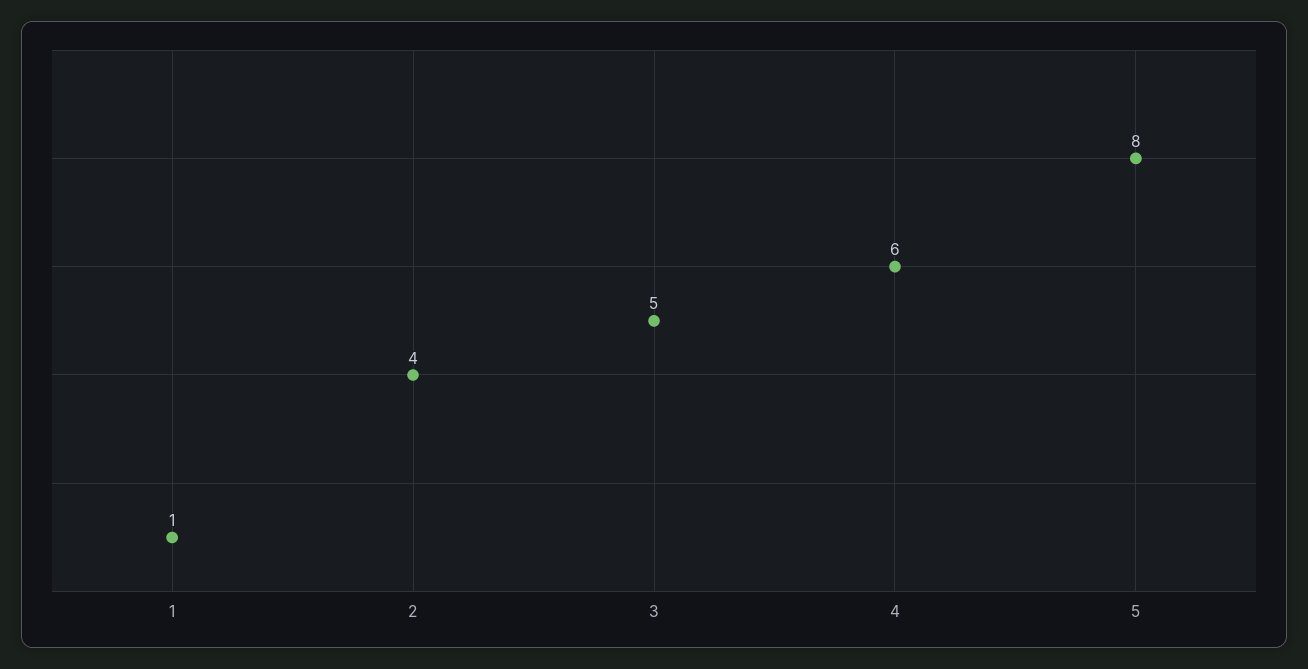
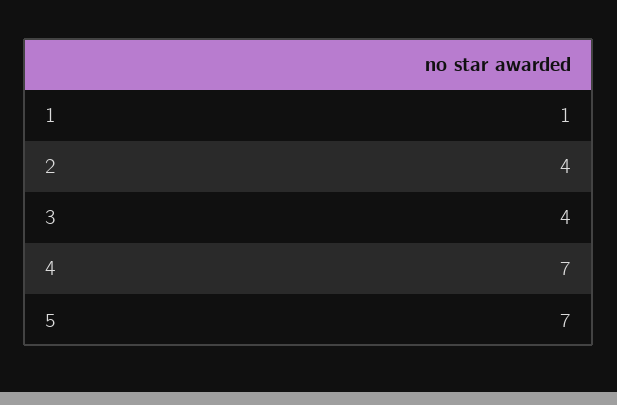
3: 5 -> 4
4: 6 -> 7
5: 8 -> 7

